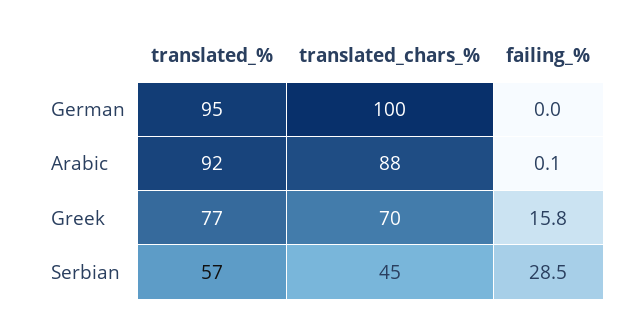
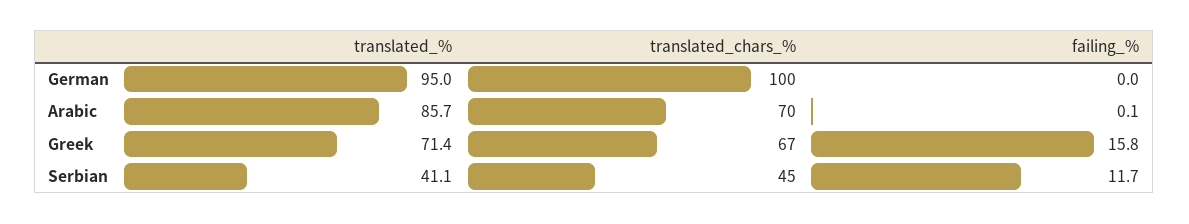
translated_%, Arabic: 92 -> 85.7
translated_chars_%, Arabic: 88 -> 70
translated_%, Greek: 77 -> 71.4
translated_chars_%, Greek: 70 -> 67
translated_%, Serbian: 57 -> 41.1
failing_%, Serbian: 28.5 -> 11.7

